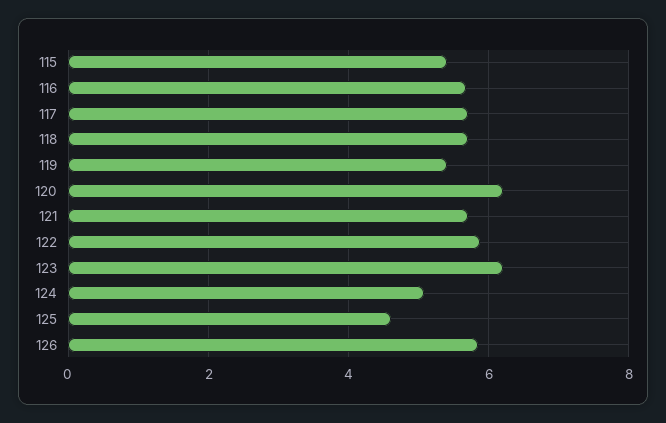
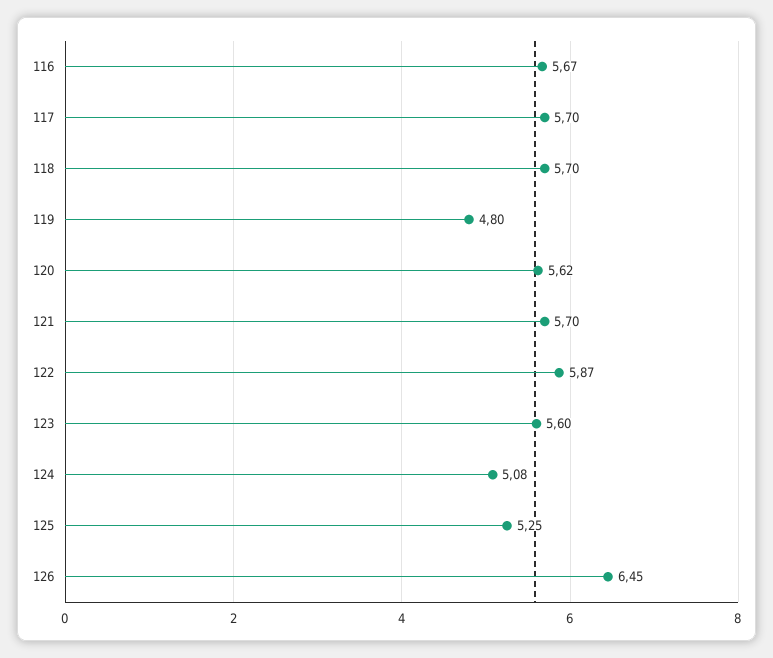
115: 5.4 -> none
119: 5.4 -> 4.8
120: 6.2 -> 5.62
123: 6.2 -> 5.6
125: 4.6 -> 5.25
126: 5.8 -> 6.45

